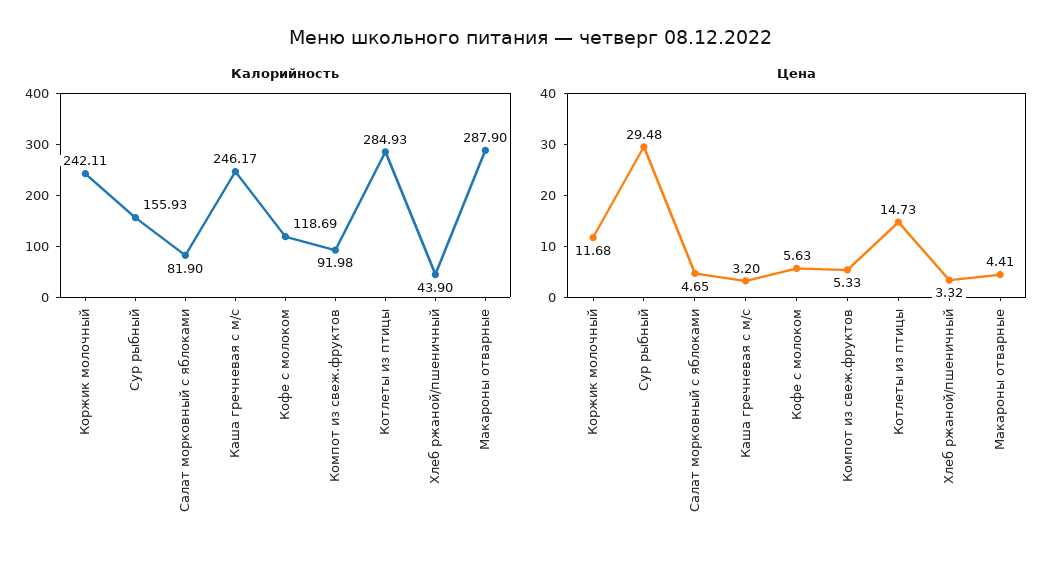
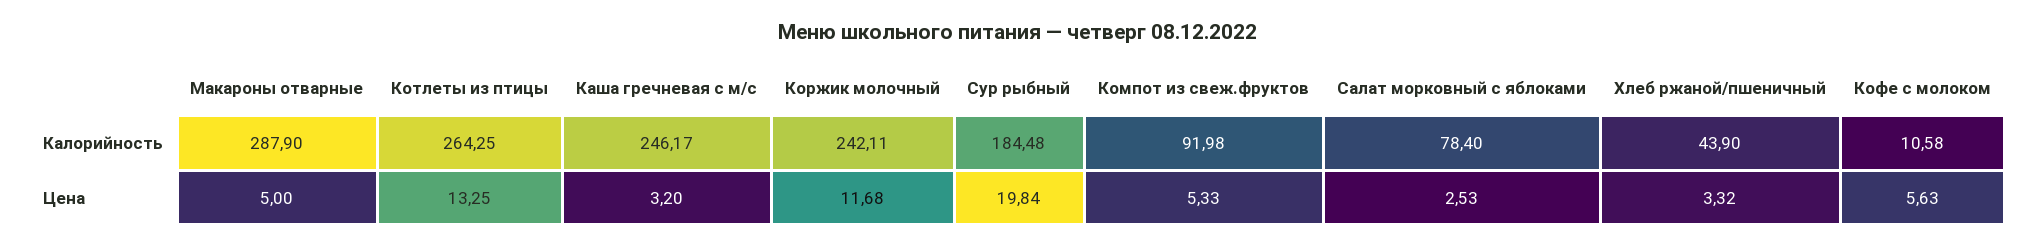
Калорийность, Сур рыбный: 155.93 -> 184.48
Калорийность, Салат морковный с яблоками: 81.9 -> 78.4
Калорийность, Кофе с молоком: 118.69 -> 10.58
Калорийность, Котлеты из птицы: 284.93 -> 264.25
Цена, Сур рыбный: 29.48 -> 19.84
Цена, Салат морковный с яблоками: 4.65 -> 2.53
Цена, Котлеты из птицы: 14.73 -> 13.25
Цена, Макароны отварные: 4.41 -> 5

